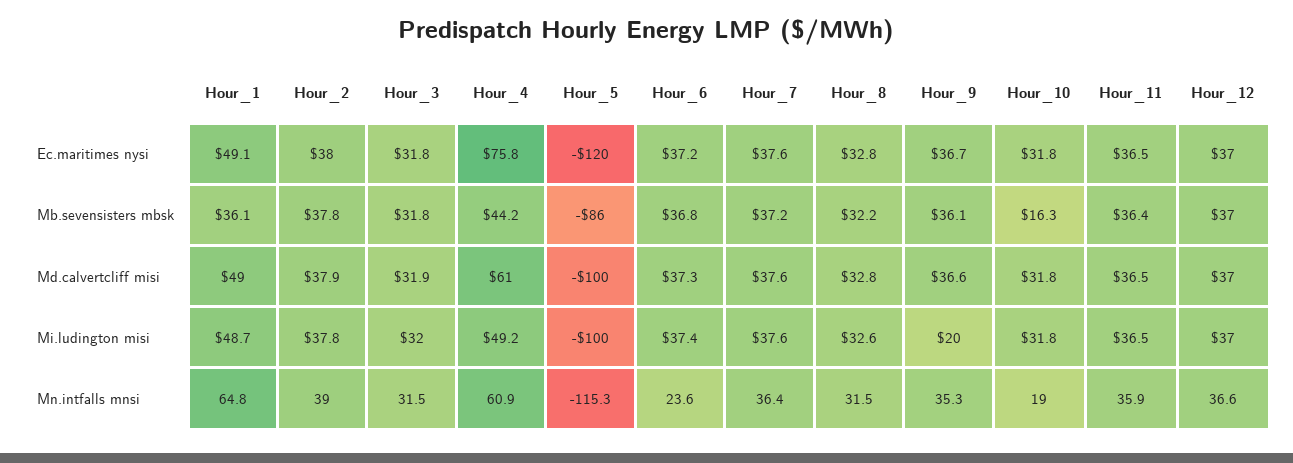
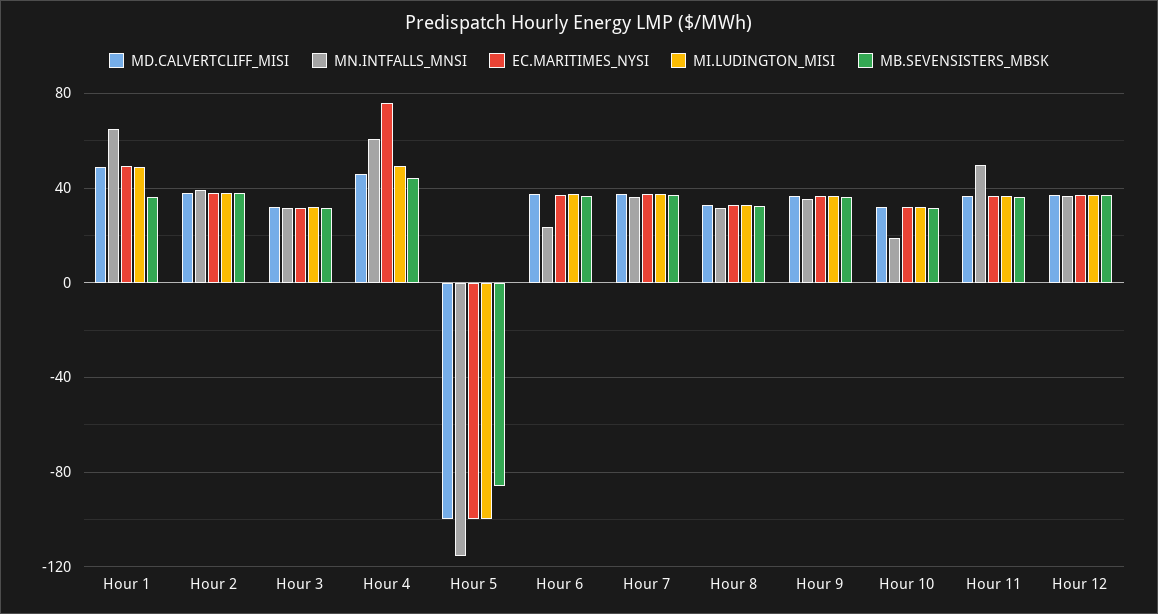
Ec.maritimes nysi, Hour_5: -120 -> -100
Mb.sevensisters mbsk, Hour_10: 16.3 -> 30
Md.calvertcliff misi, Hour_4: 61 -> 45
Mi.ludington misi, Hour_9: 20 -> 35
Mn.intfalls mnsi, Hour_11: 35.9 -> 50

